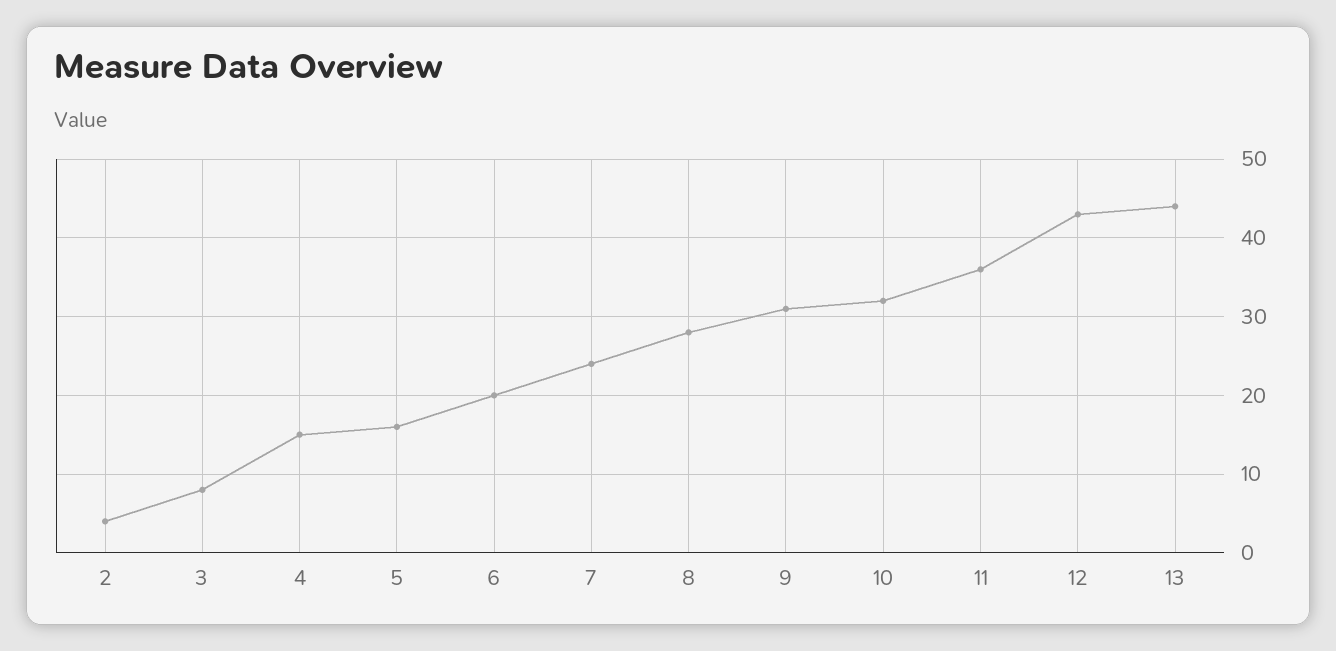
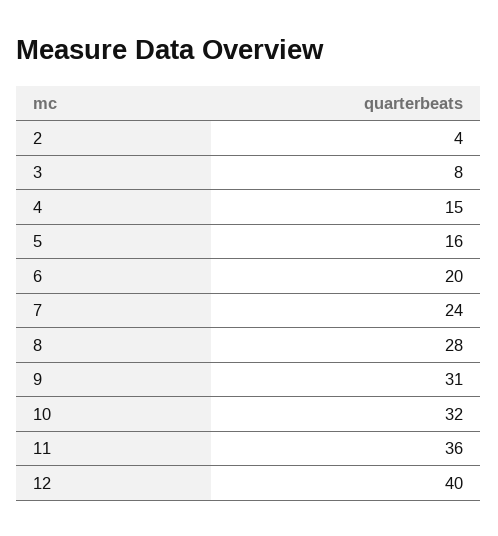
12: 43 -> 40
13: 44 -> none

